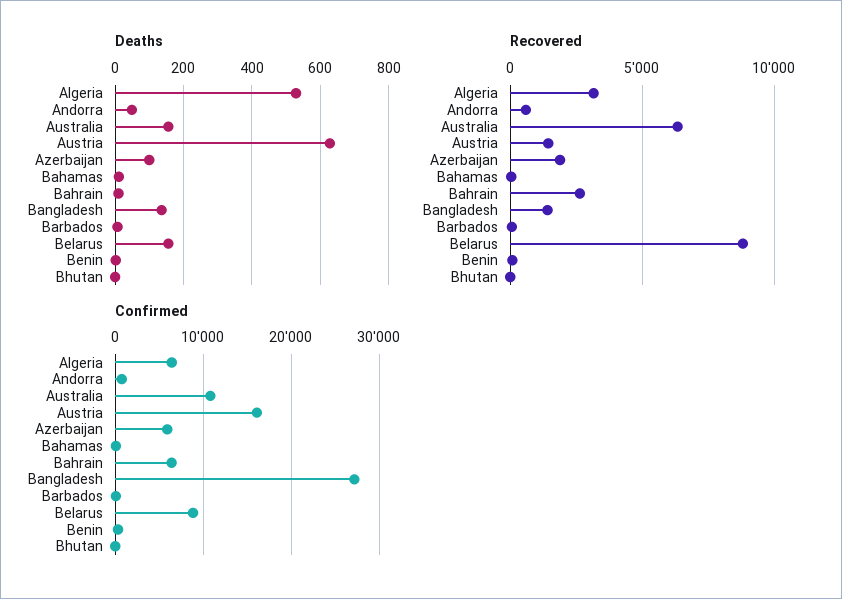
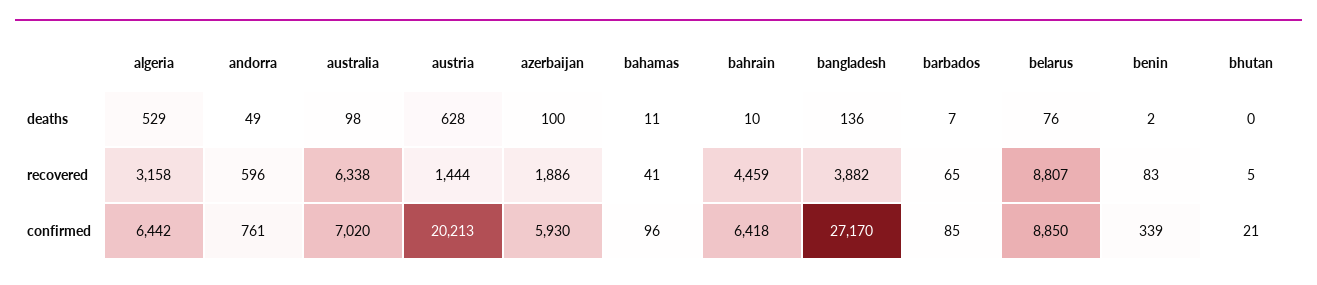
Deaths, Australia: 160 -> 98
Deaths, Belarus: 160 -> 76
Recovered, Bahrain: 2500 -> 4459
Recovered, Bangladesh: 1500 -> 3882
Confirmed, Australia: 11000 -> 7020
Confirmed, Austria: 16000 -> 20213

